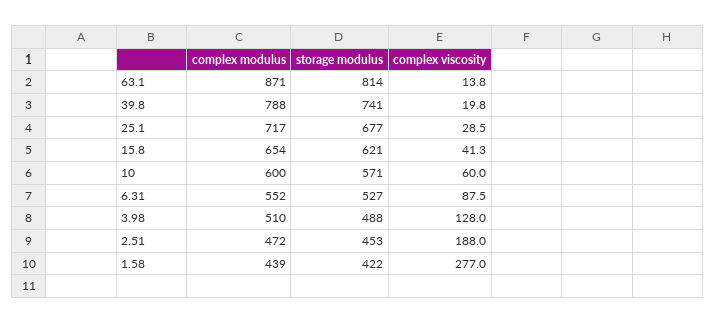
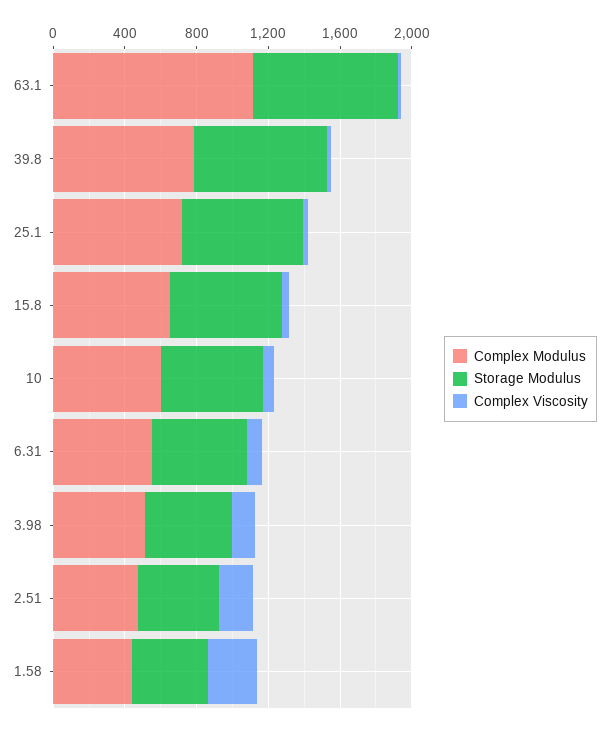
complex modulus, 63.1: 871 -> 1100

